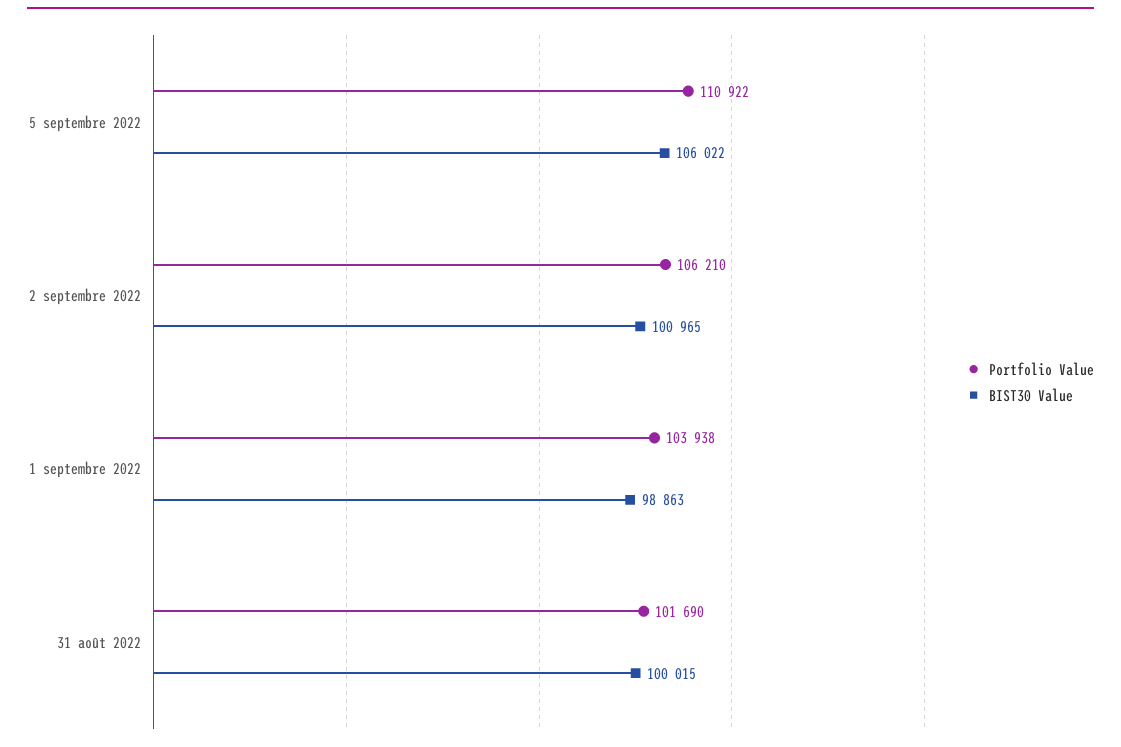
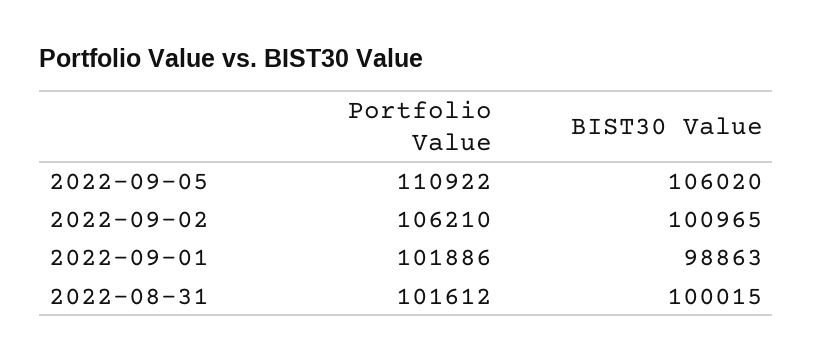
BIST30 Value, 5 septembre 2022: 106022 -> 106020
Portfolio Value, 1 septembre 2022: 103938 -> 101886
Portfolio Value, 31 août 2022: 101690 -> 101612

